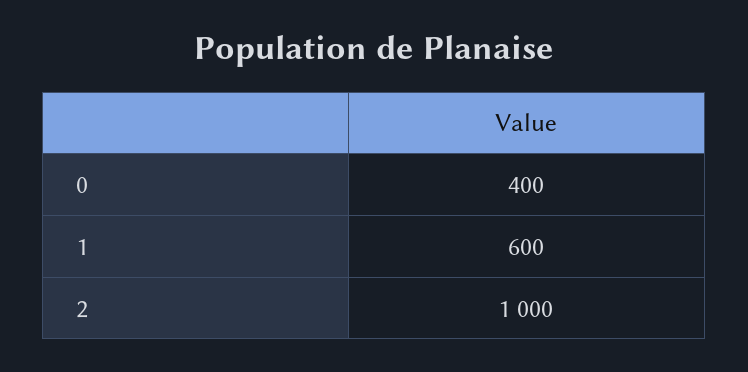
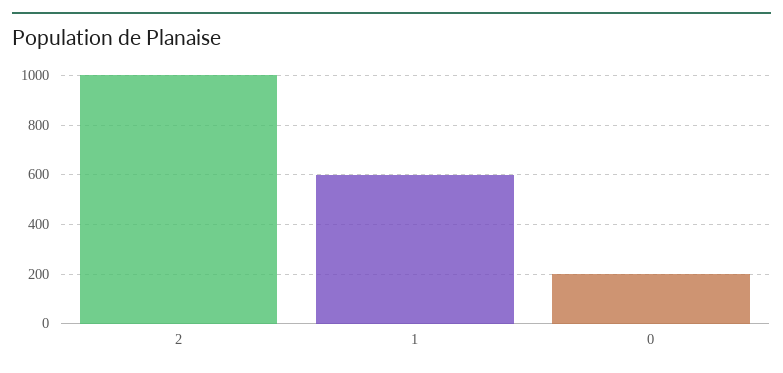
0: 400 -> 200

